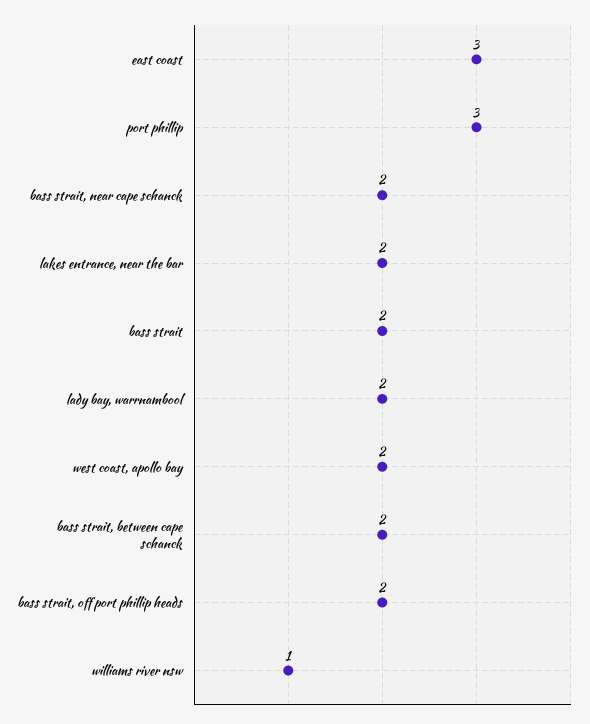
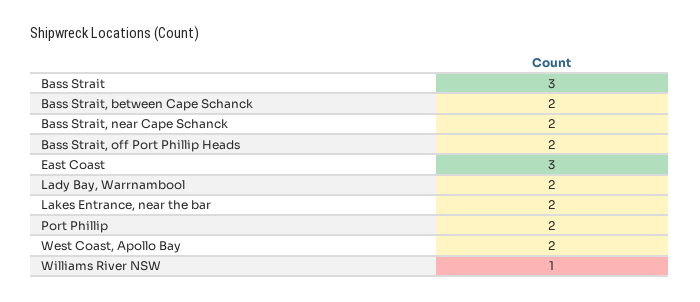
port phillip: 3 -> 2
bass strait: 2 -> 3

